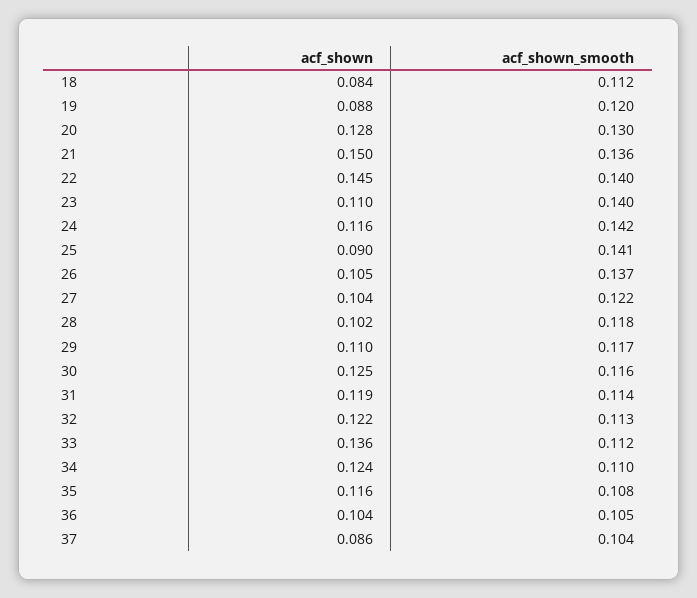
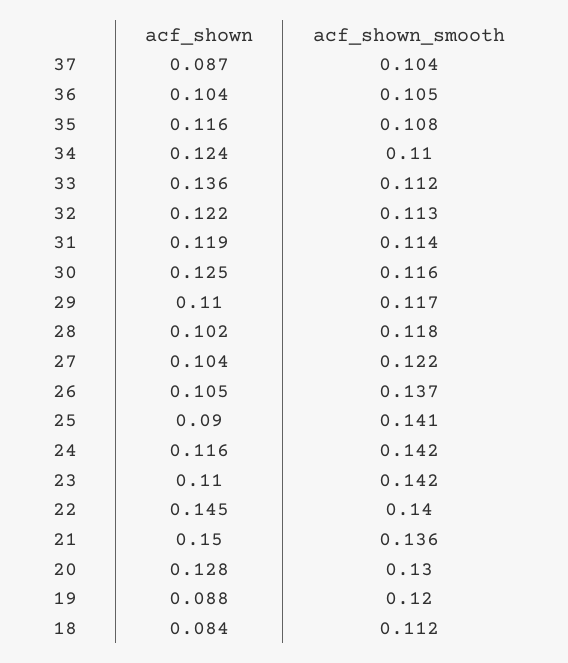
acf_shown_smooth, 23: 0.14 -> 0.142
acf_shown, 37: 0.086 -> 0.087

